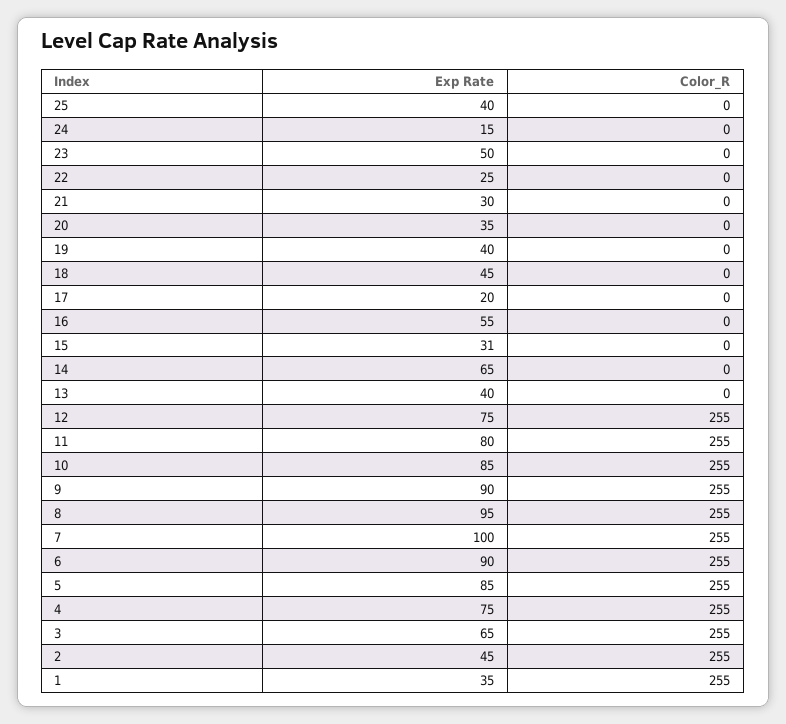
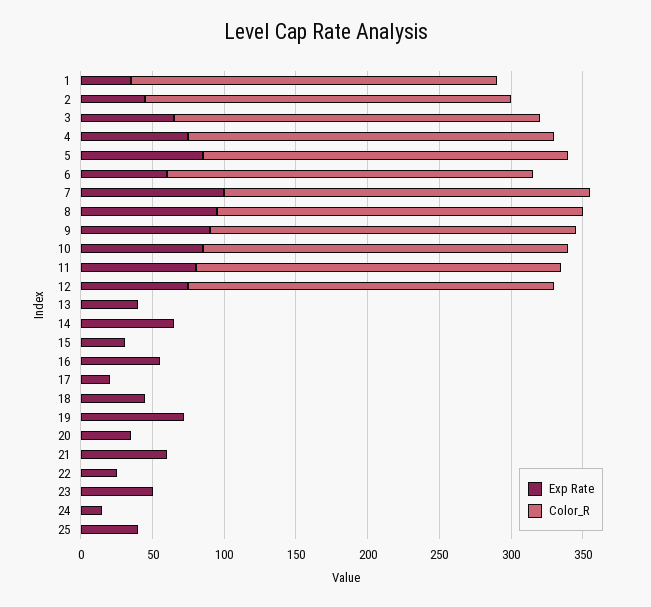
Exp Rate, 21: 30 -> 60
Exp Rate, 19: 40 -> 70
Exp Rate, 6: 90 -> 60

